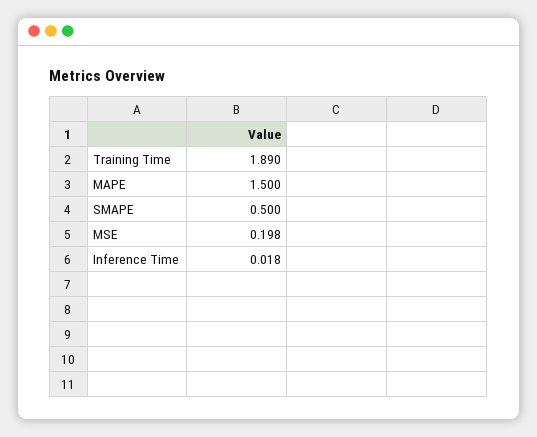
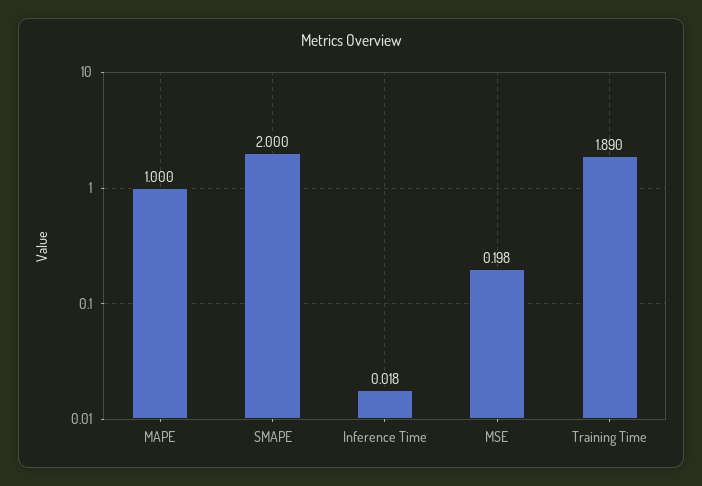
MAPE: 1.5 -> 1
SMAPE: 0.5 -> 2

